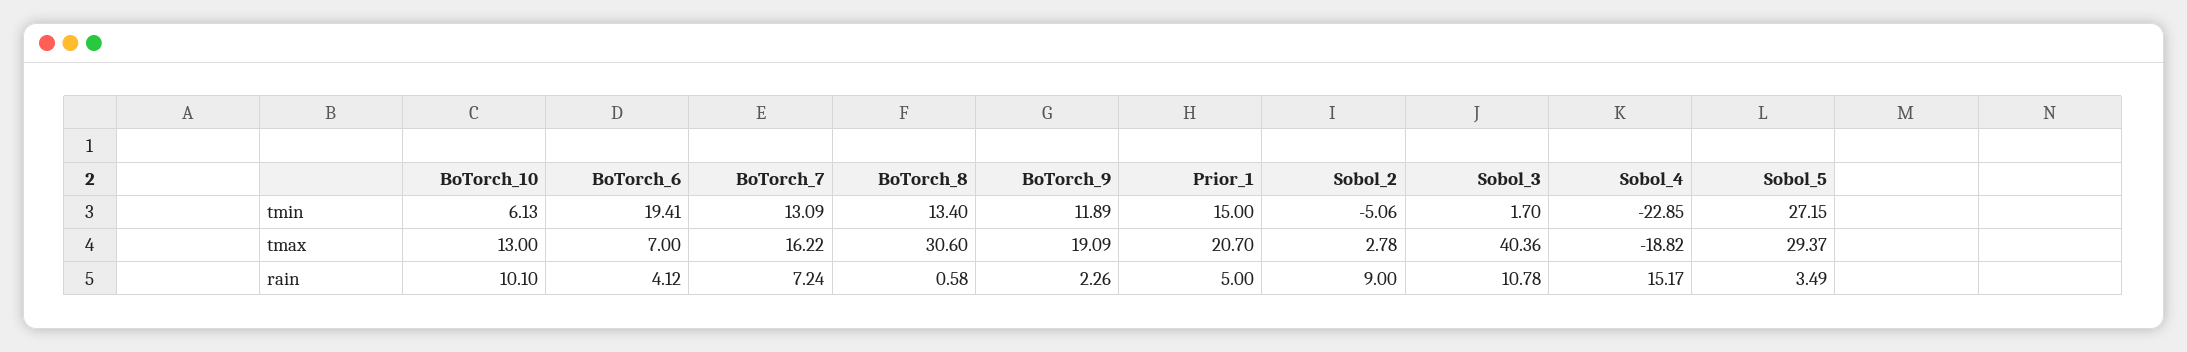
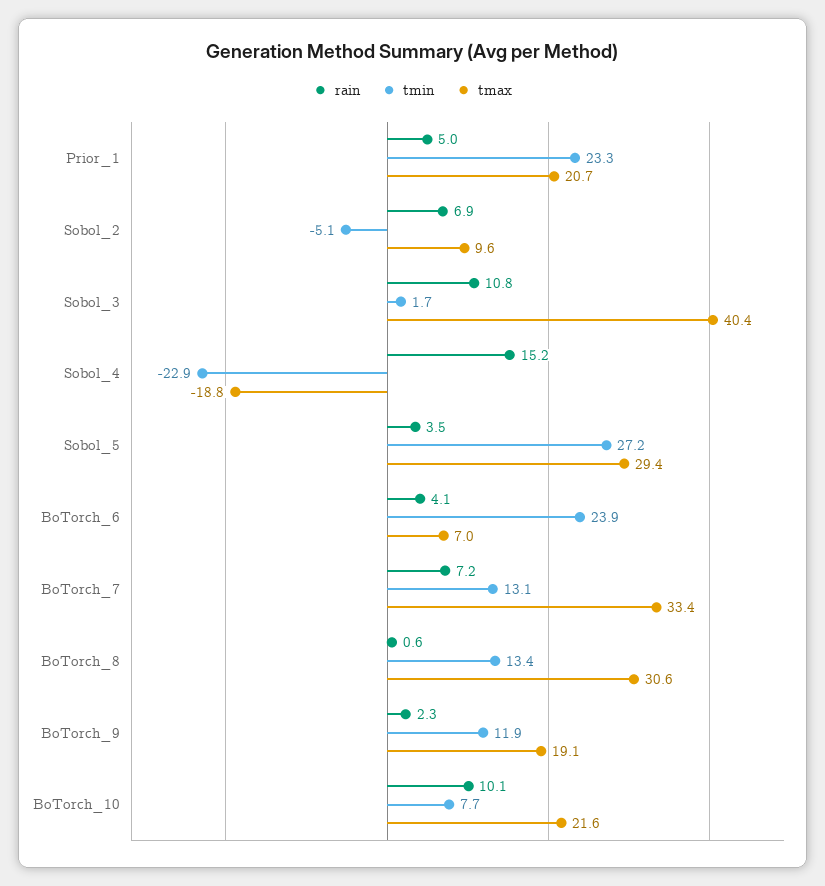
tmin, BoTorch_10: 6.13 -> 7.7
tmin, BoTorch_6: 19.41 -> 23.9
tmin, Prior_1: 15 -> 23.3
tmax, BoTorch_10: 13 -> 21.6
tmax, BoTorch_7: 16.22 -> 33.4
tmax, Sobol_2: 2.78 -> 9.6
rain, Sobol_2: 9 -> 6.9

